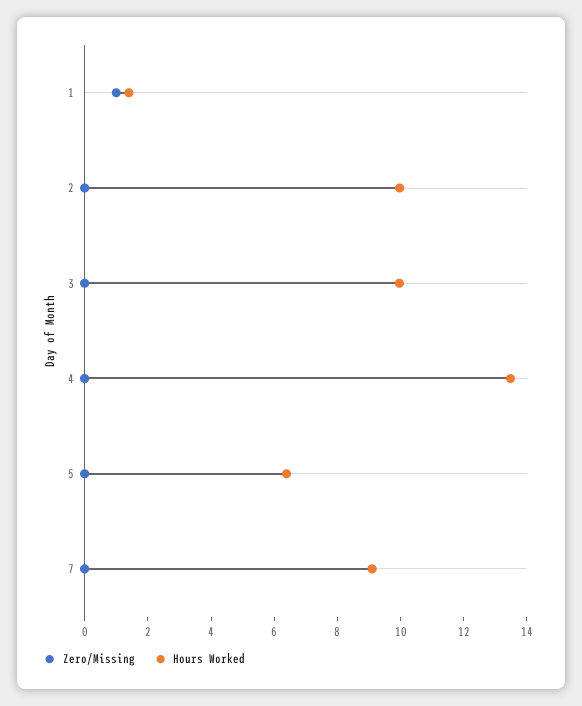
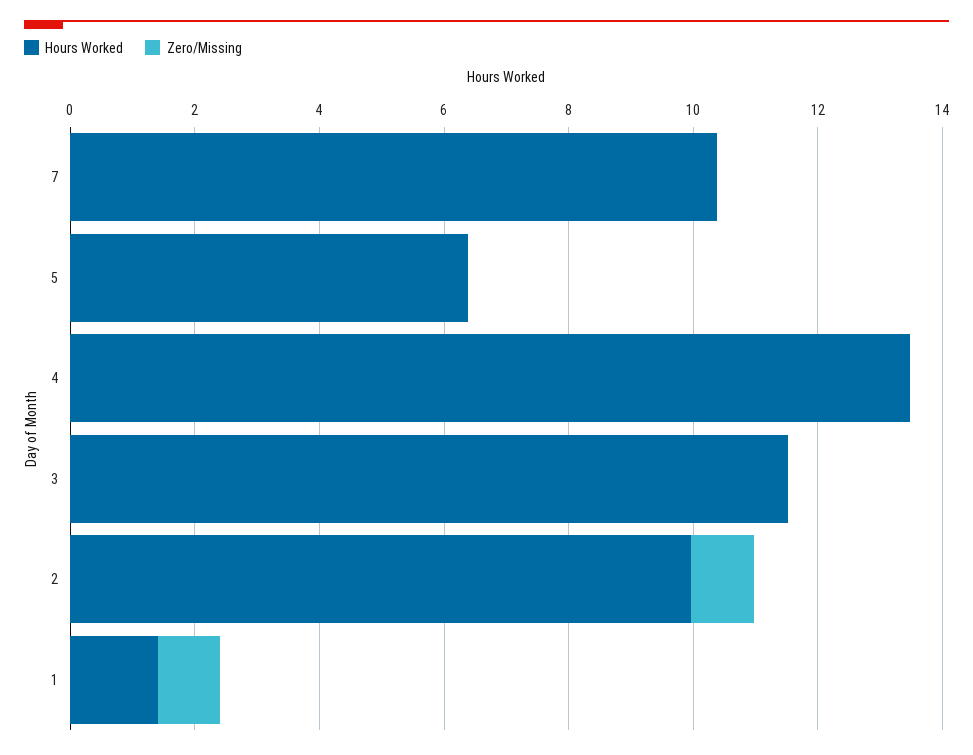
Zero/Missing, 2: 0 -> 1
Hours Worked, 3: 10 -> 11.5
Hours Worked, 7: 9 -> 10.5

